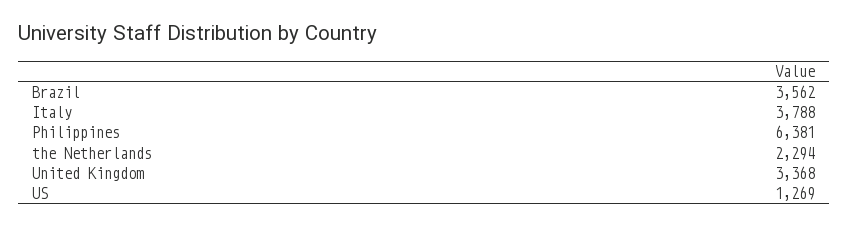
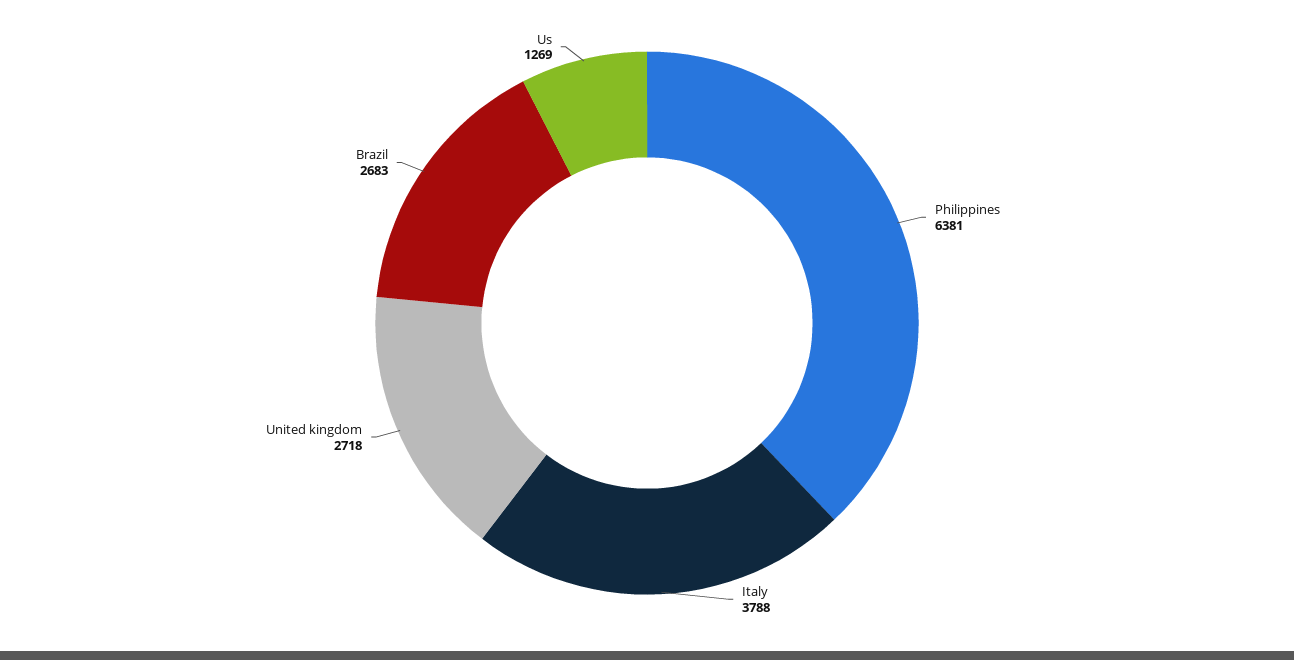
Brazil: 3562 -> 2683
the Netherlands: 2294 -> none
United Kingdom: 3368 -> 2718

